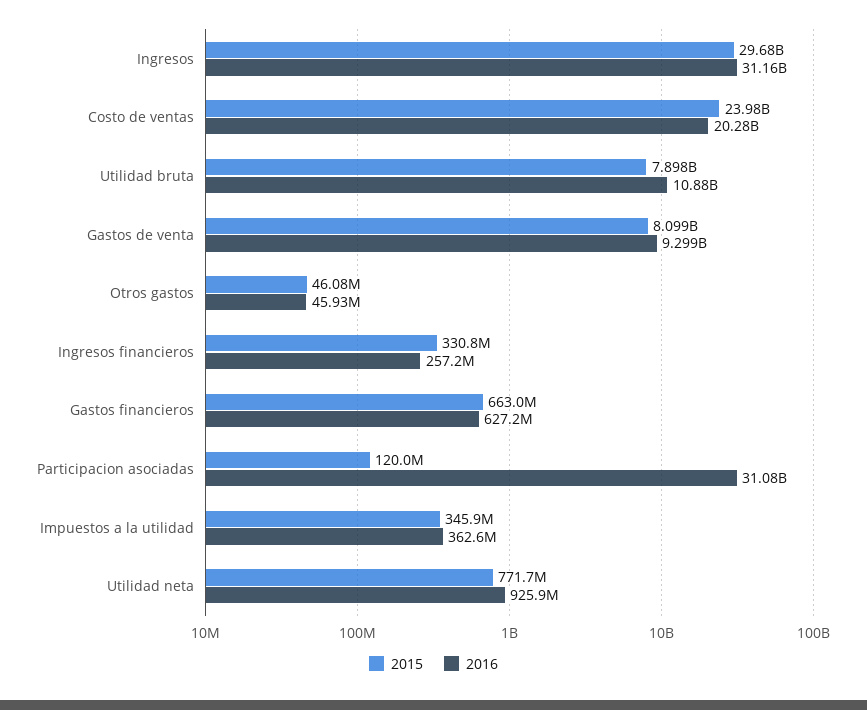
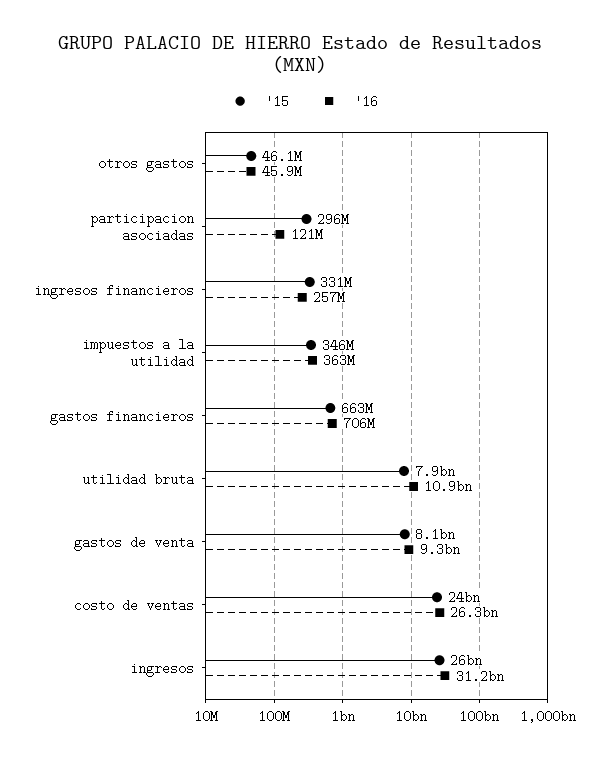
2015, Ingresos: 29680000000 -> 26000000000
2016, Costo de ventas: 20280000000 -> 26300000000
2016, Gastos financieros: 627200000 -> 706000000
2015, Participacion asociadas: 120000000 -> 296000000
2016, Participacion asociadas: 31080000000 -> 121000000
2015, Utilidad neta: 771700000 -> none
2016, Utilidad neta: 925900000 -> none

